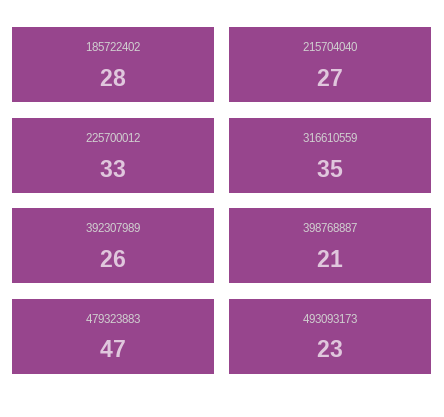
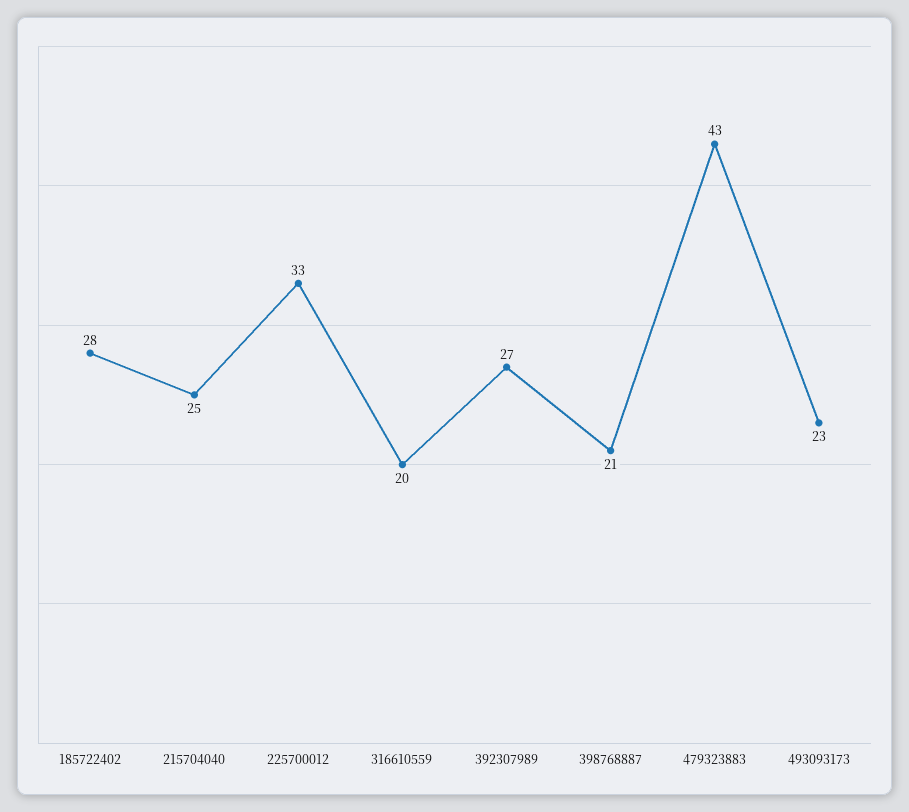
215704040: 27 -> 25
316610559: 35 -> 20
392307989: 26 -> 27
479323883: 47 -> 43

